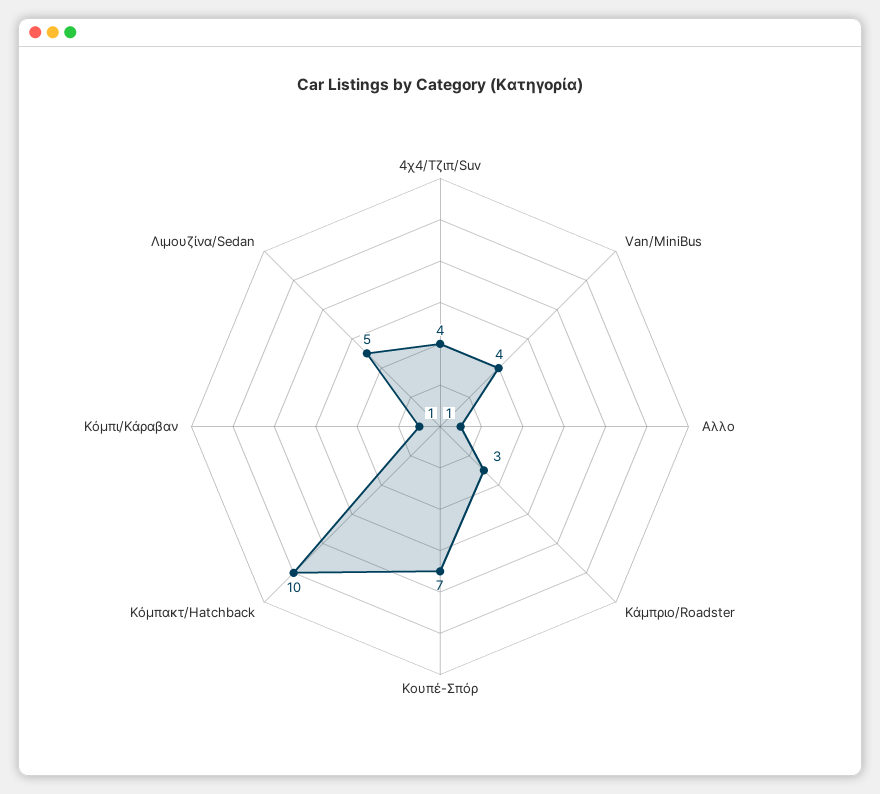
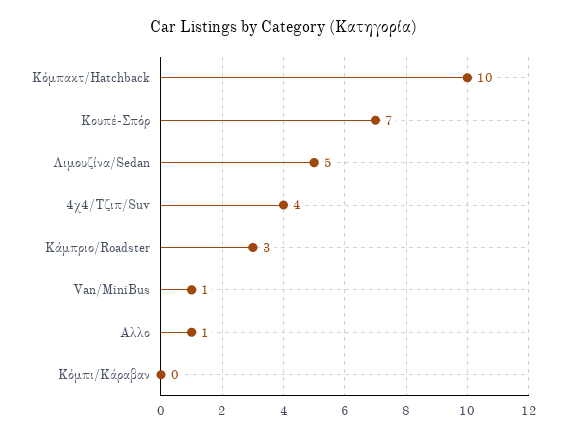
Van/MiniBus: 4 -> 1
Κόμπι/Kάραβαν: 1 -> 0

